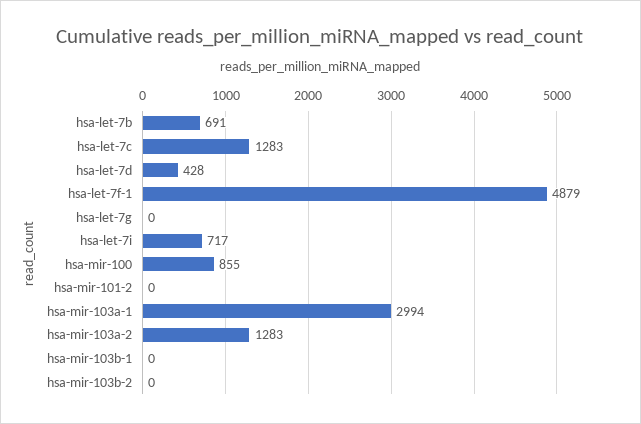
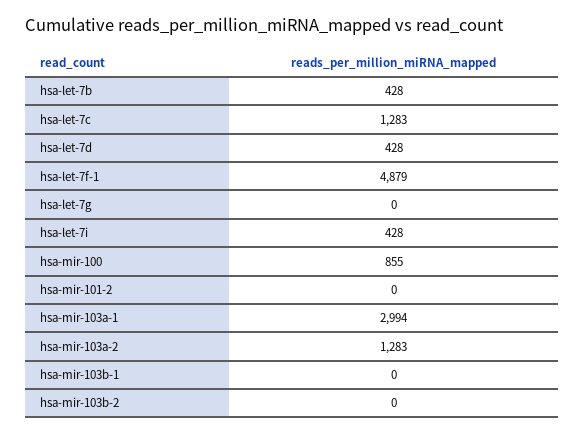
hsa-let-7b: 691 -> 428
hsa-let-7i: 717 -> 428

